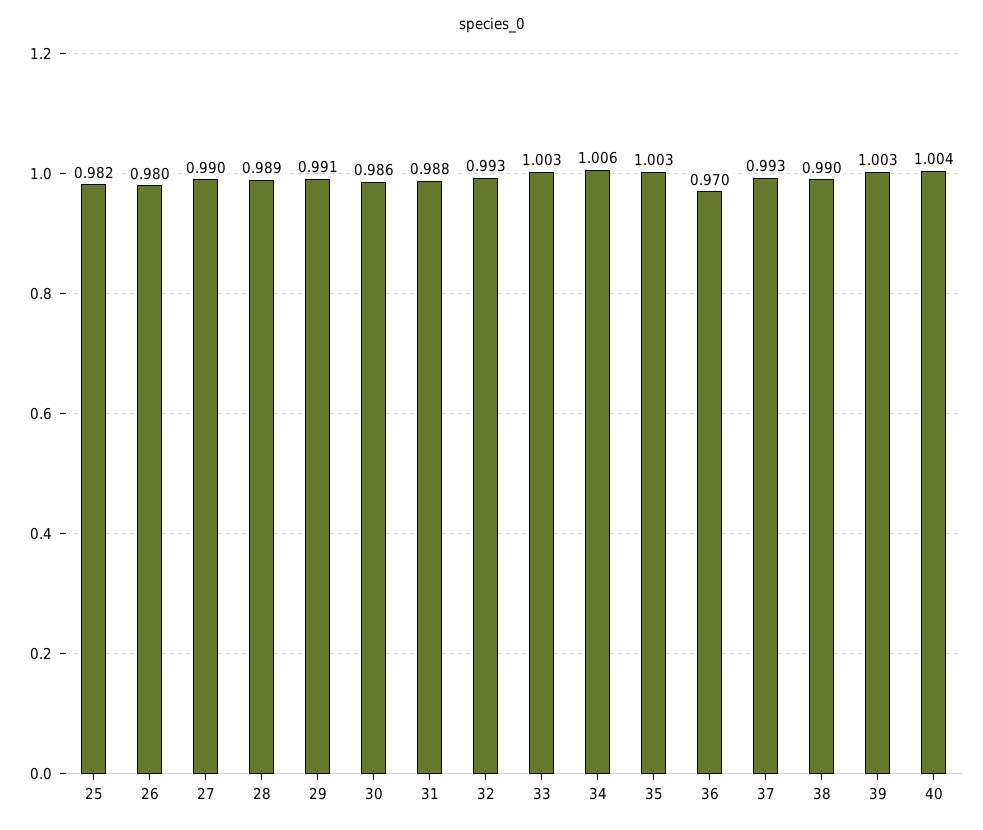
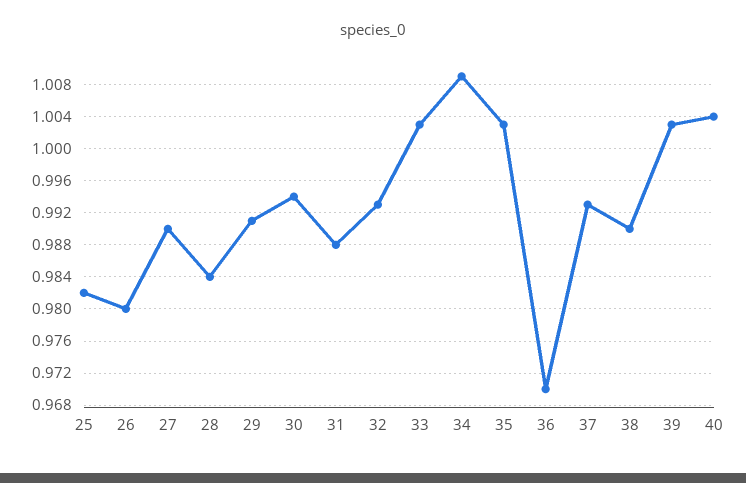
28: 0.989 -> 0.984
30: 0.986 -> 0.994
34: 1.006 -> 1.009

